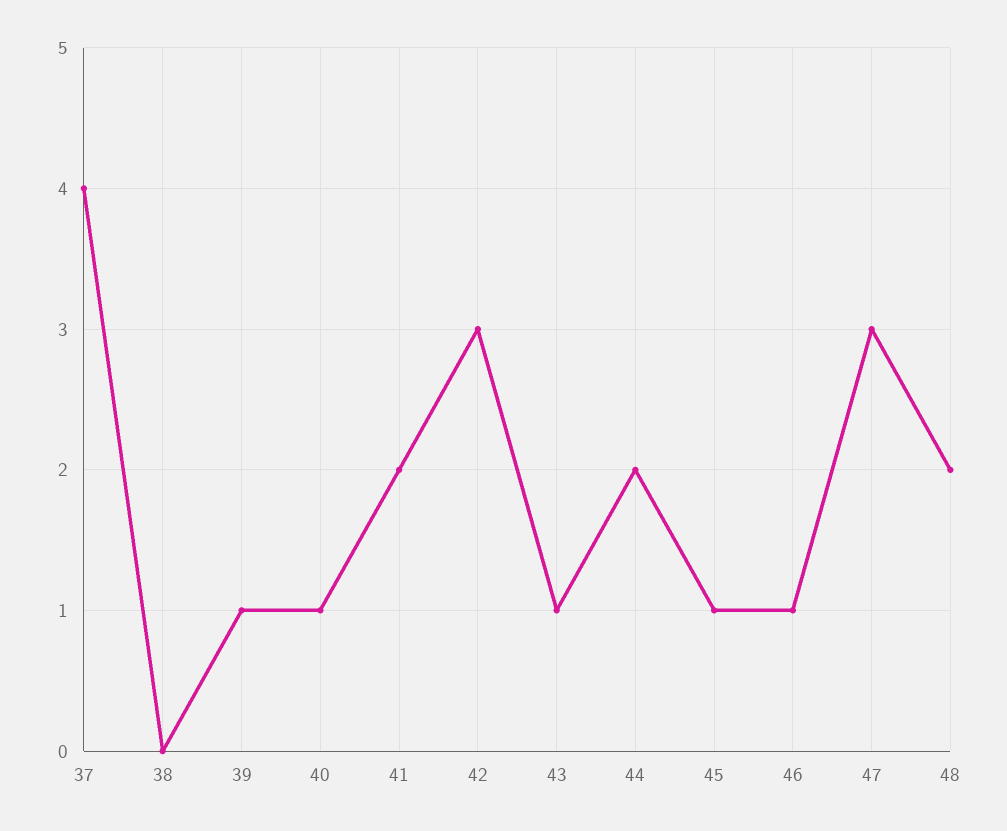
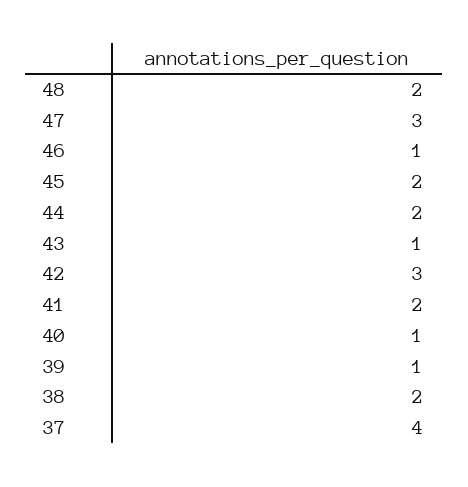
38: 0 -> 2
45: 1 -> 2

